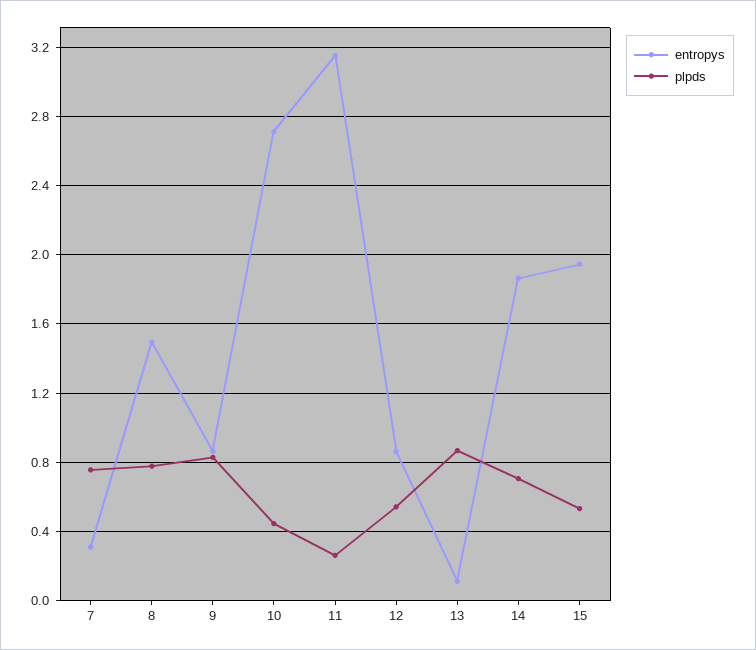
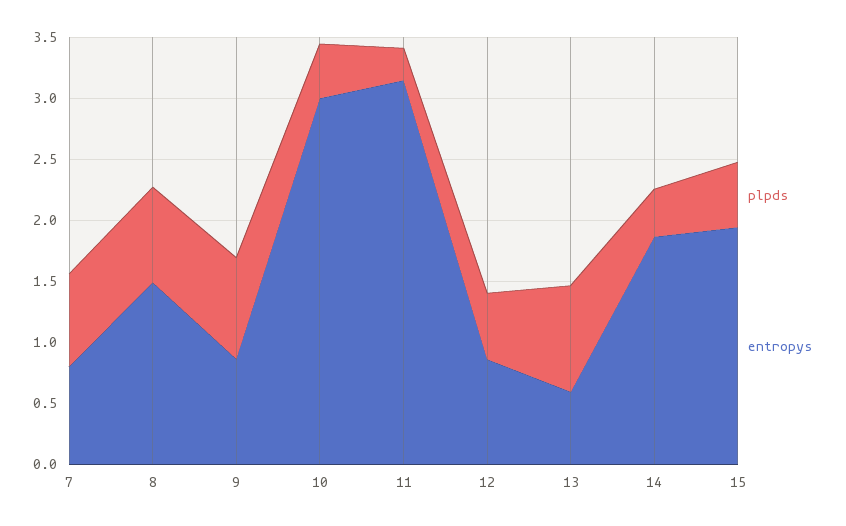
entropys, 7: 0.3 -> 0.8
entropys, 10: 2.7 -> 3
entropys, 13: 0.1 -> 0.6
plpds, 14: 0.7 -> 0.4

